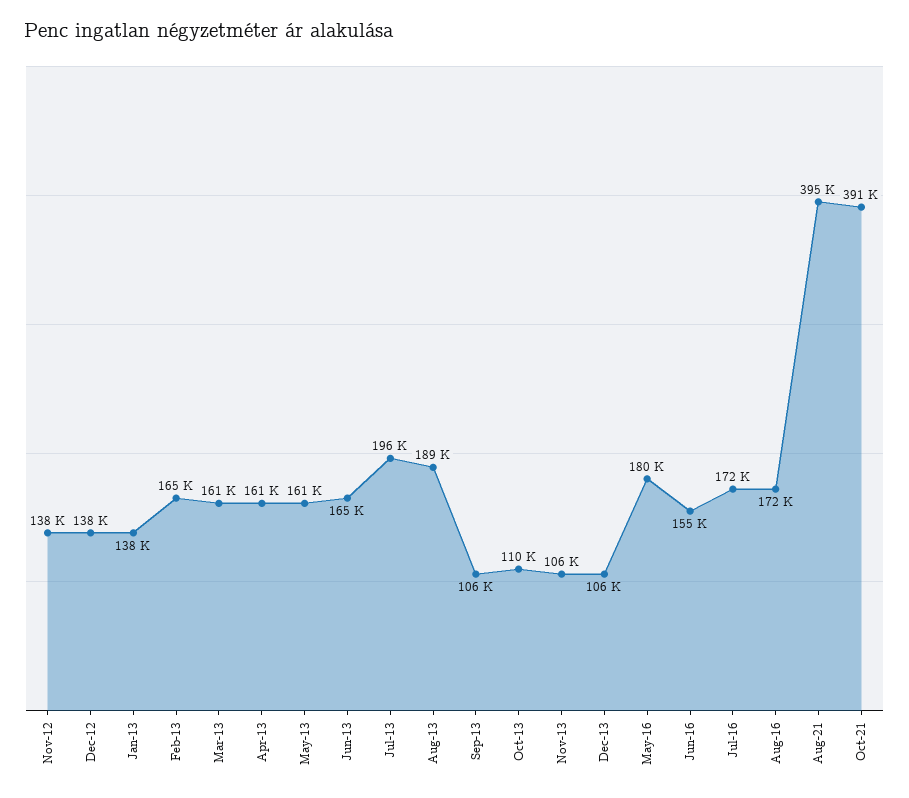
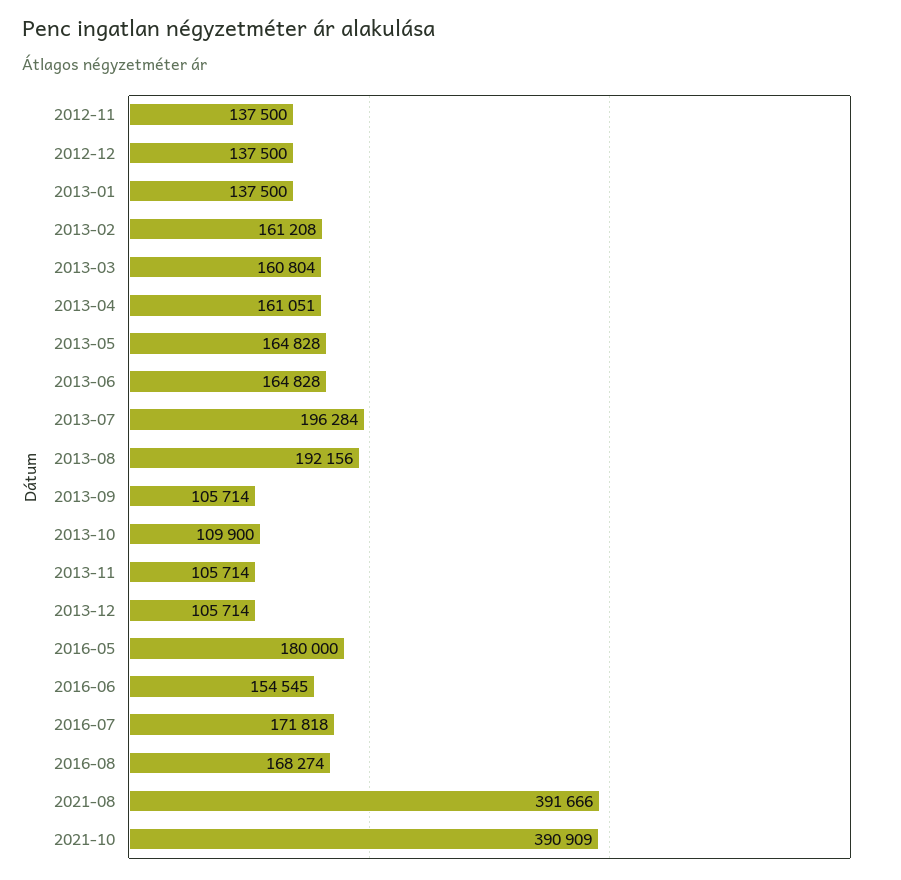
Feb-13: 165000 -> 161208
May-13: 161000 -> 164828
Aug-13: 189000 -> 192156
Aug-16: 172000 -> 168274
Aug-21: 395000 -> 391666

